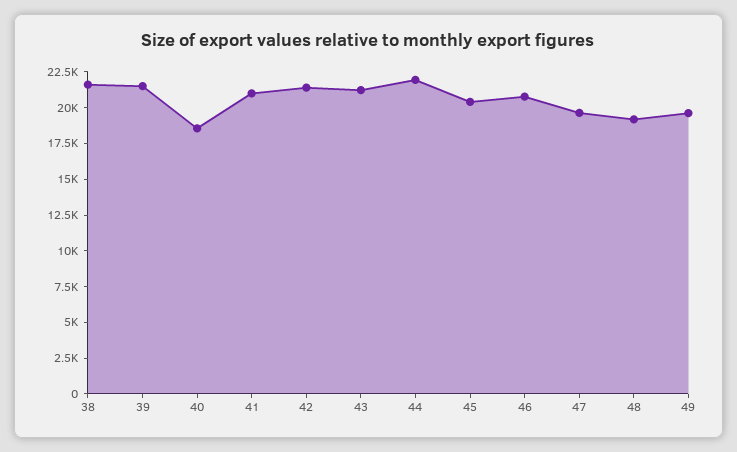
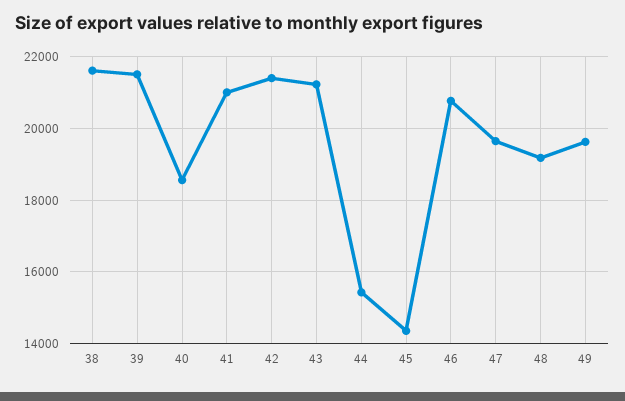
44: 22500 -> 15400
45: 20000 -> 14400

